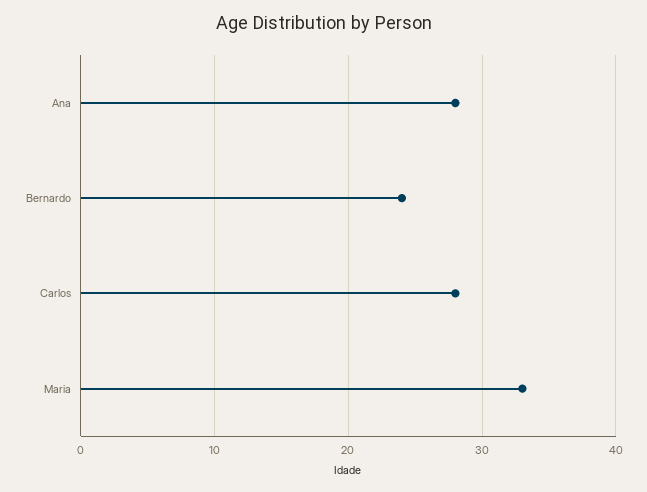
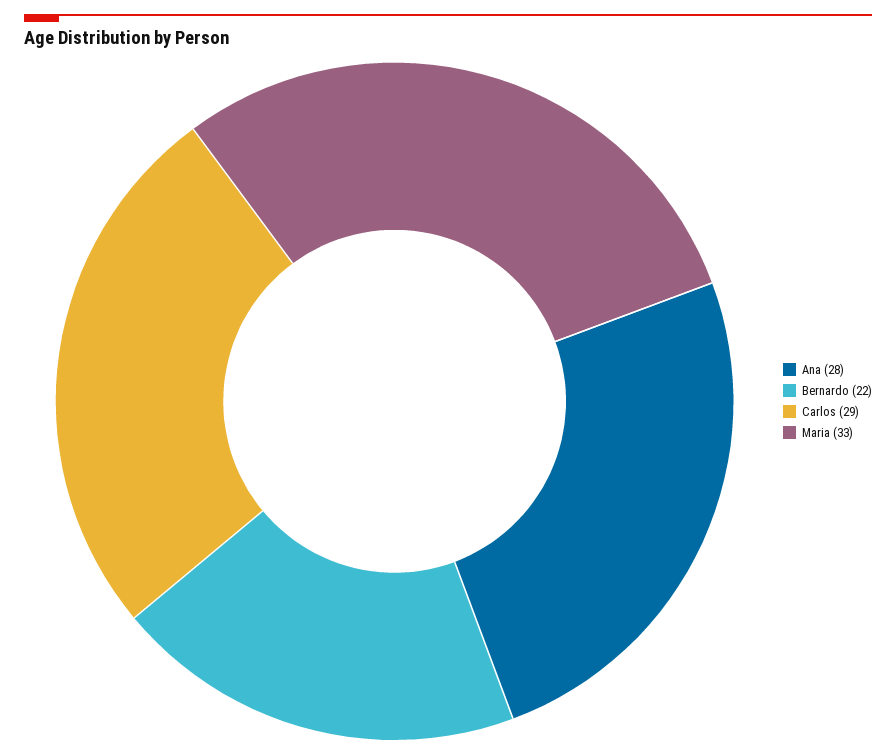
Bernardo: 24 -> 22
Carlos: 28 -> 29

